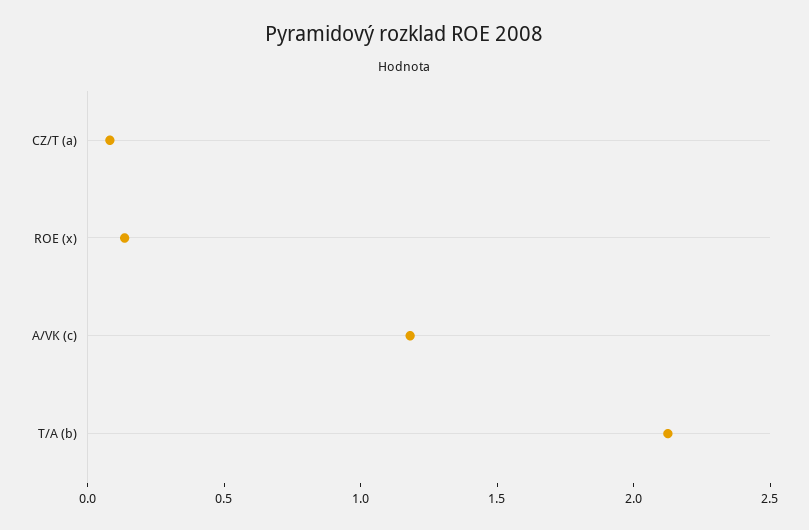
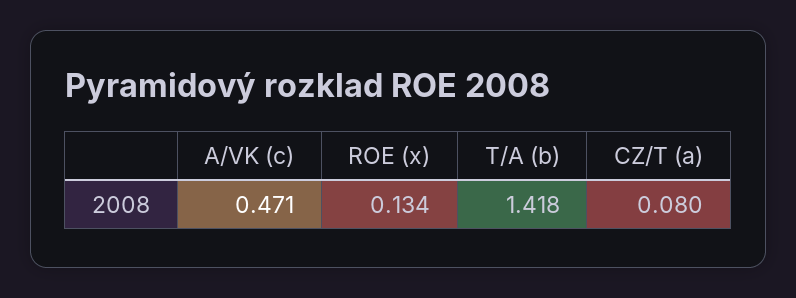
A/VK (c): 1.2 -> 0.471
T/A (b): 2.1 -> 1.418

